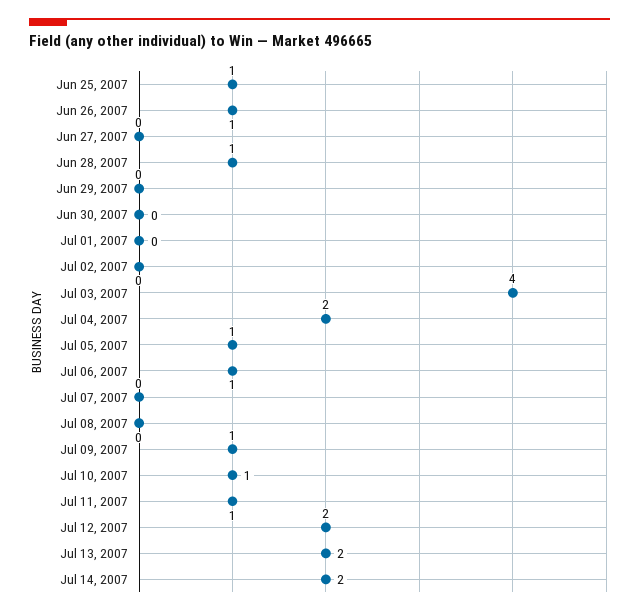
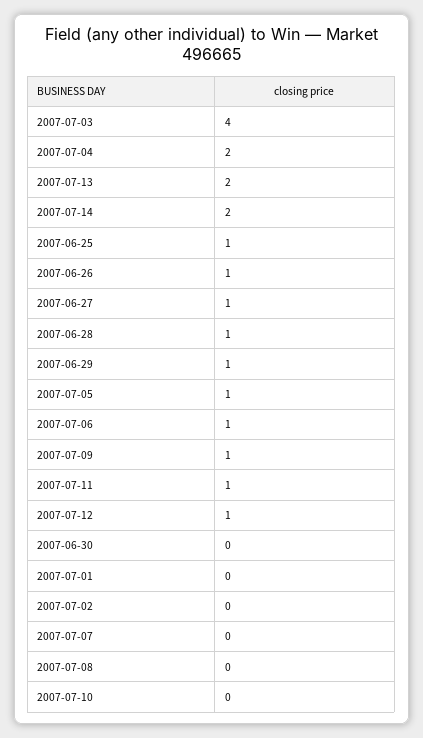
Jun 27, 2007: 0 -> 1
Jun 29, 2007: 0 -> 1
Jul 10, 2007: 1 -> 0
Jul 12, 2007: 2 -> 1

